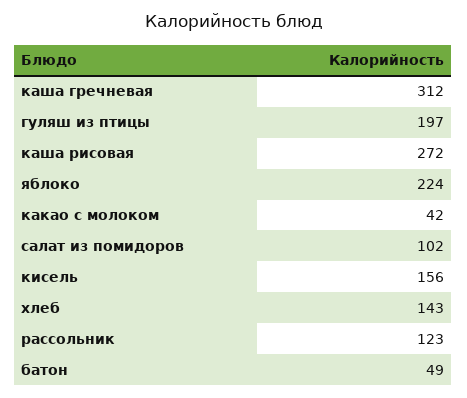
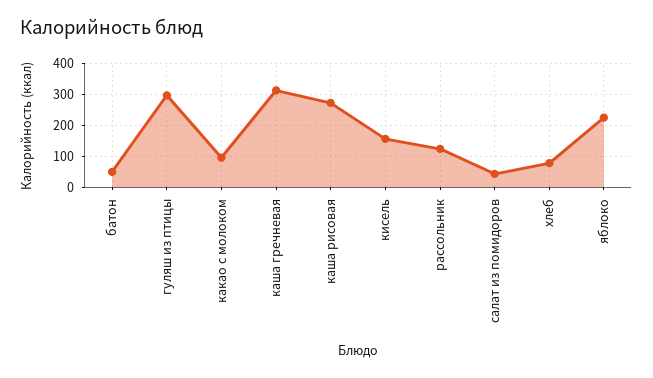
гуляш из птицы: 197 -> 300
какао с молоком: 42 -> 100
салат из помидоров: 102 -> 40
хлеб: 143 -> 80

